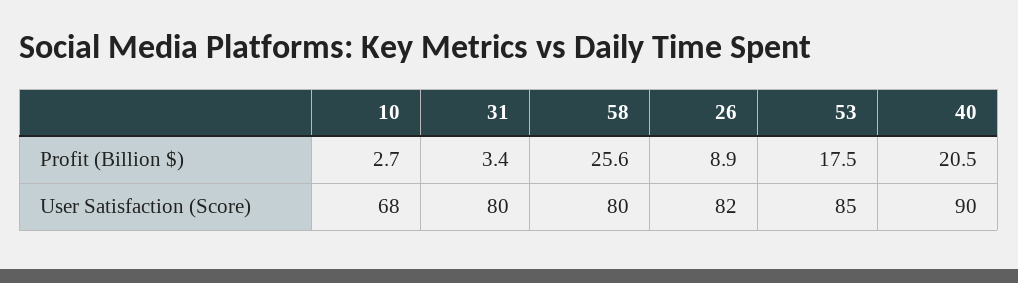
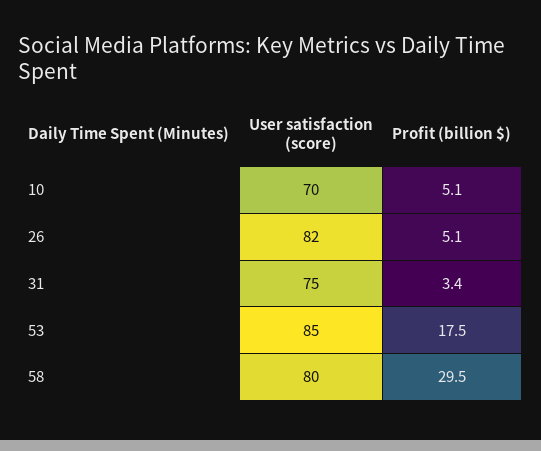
10, Profit (Billion $): 2.7 -> 5.1
58, Profit (Billion $): 25.6 -> 29.5
26, Profit (Billion $): 8.9 -> 5.1
40, Profit (Billion $): 20.5 -> none
10, User Satisfaction (Score): 68 -> 70
31, User Satisfaction (Score): 80 -> 75
40, User Satisfaction (Score): 90 -> none

